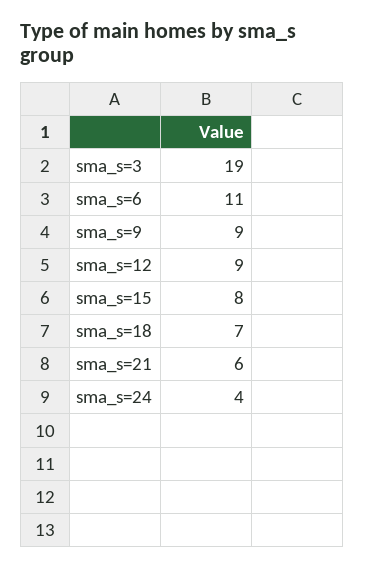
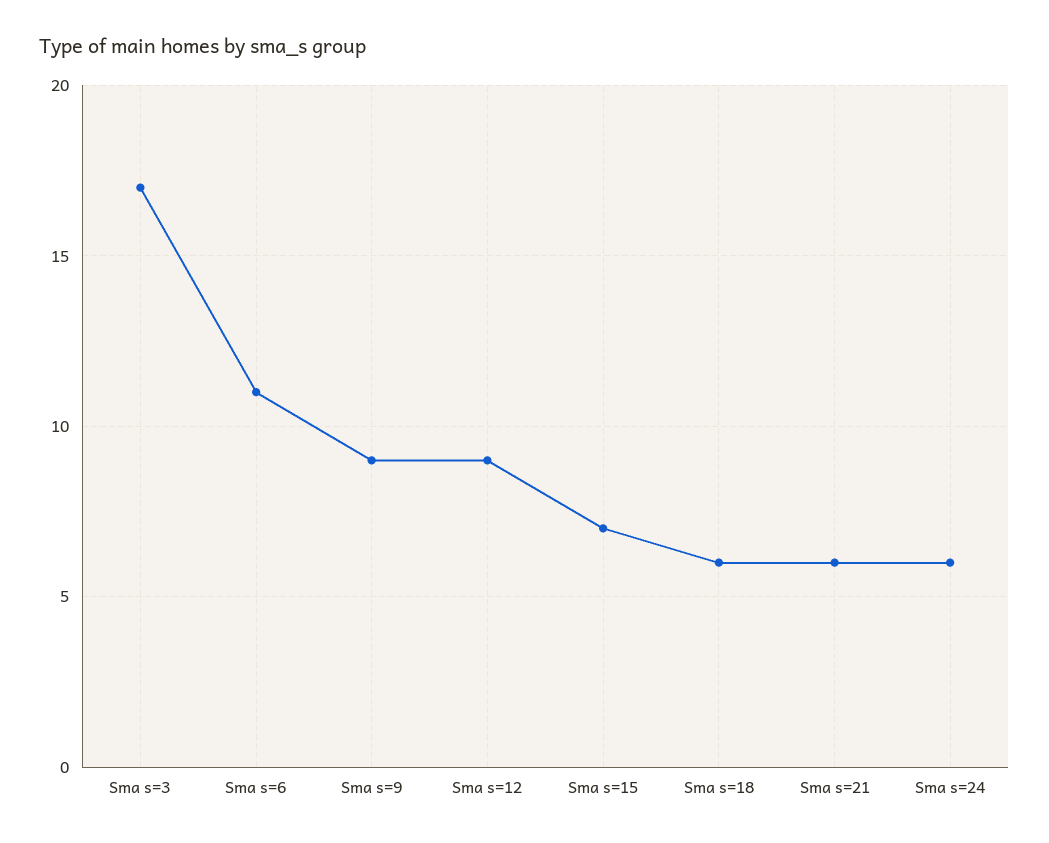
sma_s=3: 19 -> 17
sma_s=15: 8 -> 7
sma_s=18: 7 -> 6
sma_s=24: 4 -> 6

